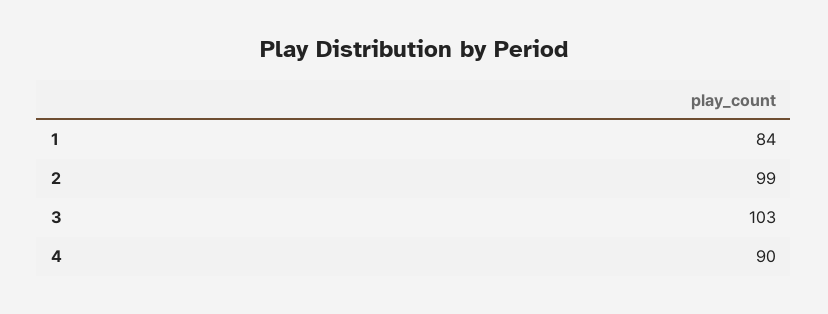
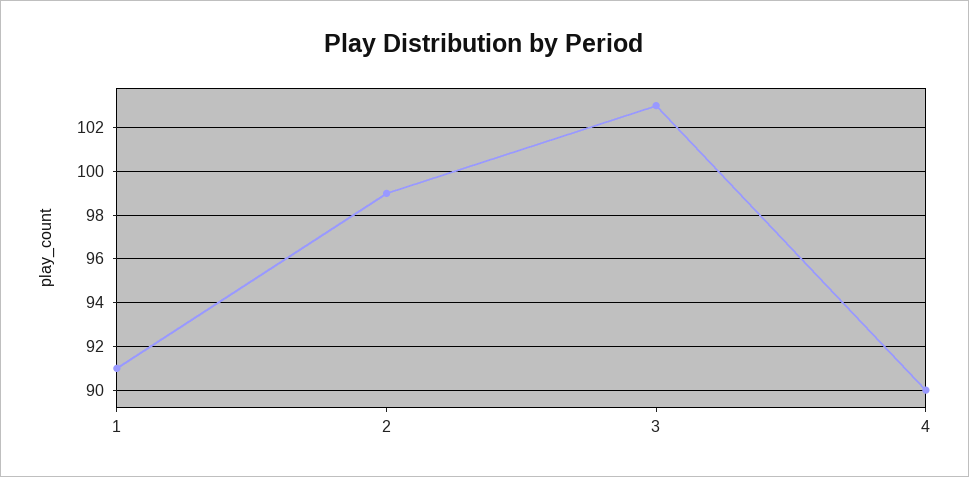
1: 84 -> 91

